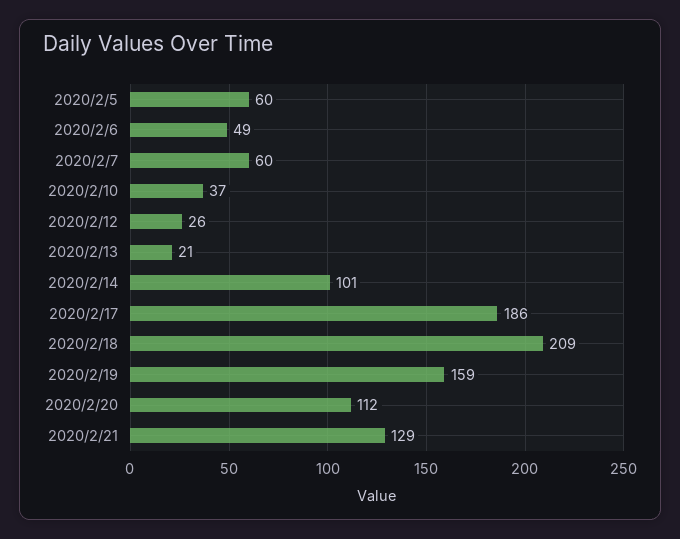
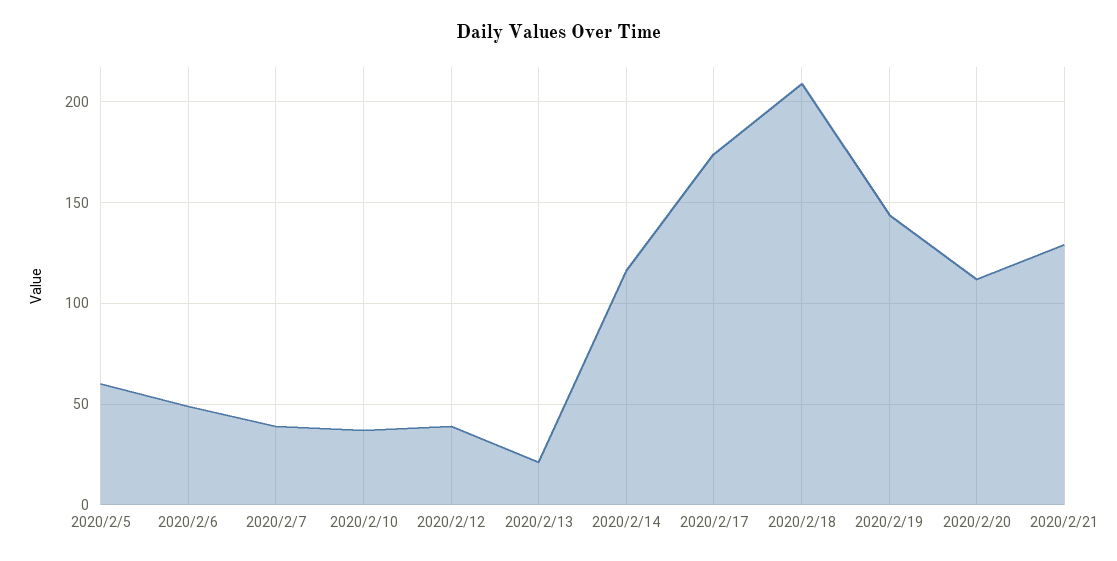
2020/2/7: 60 -> 40
2020/2/12: 26 -> 40
2020/2/14: 101 -> 115
2020/2/17: 186 -> 175
2020/2/19: 159 -> 145

